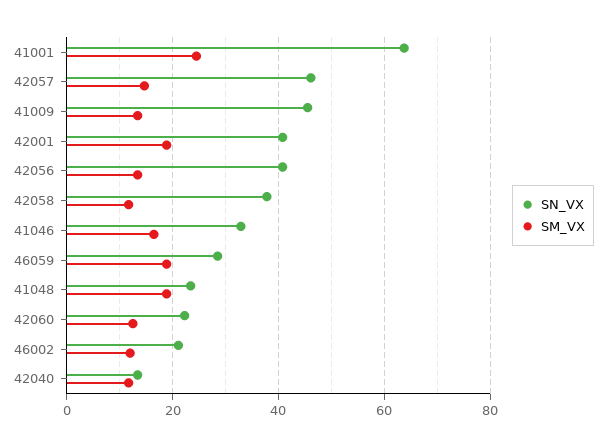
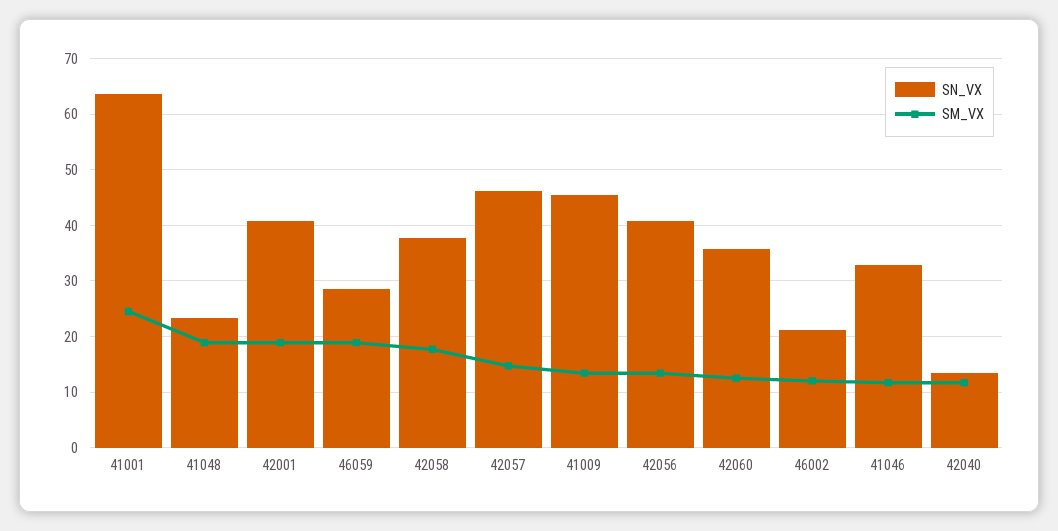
SM_VX, 42058: 12 -> 18
SM_VX, 41046: 16 -> 12
SN_VX, 42060: 22 -> 36

